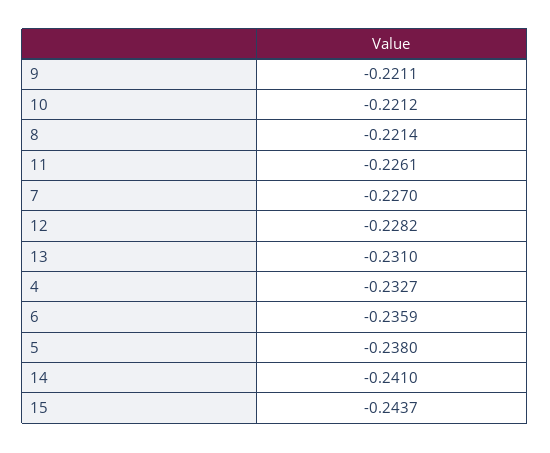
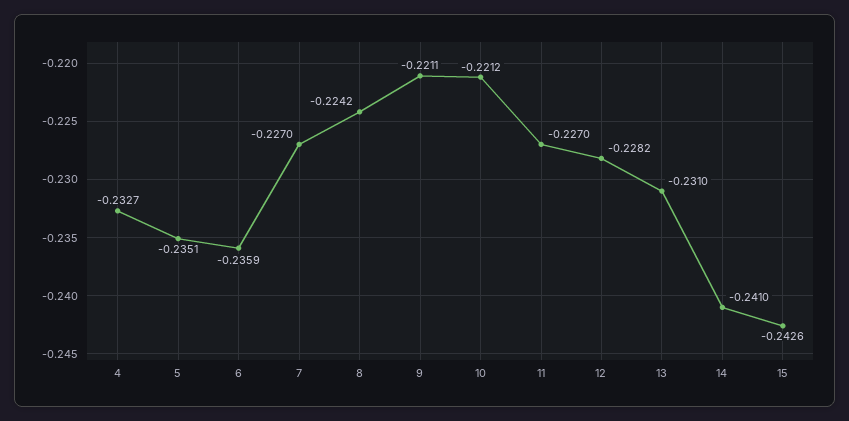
8: -0.2214 -> -0.2242
11: -0.2261 -> -0.227
5: -0.238 -> -0.2351
15: -0.2437 -> -0.2426

